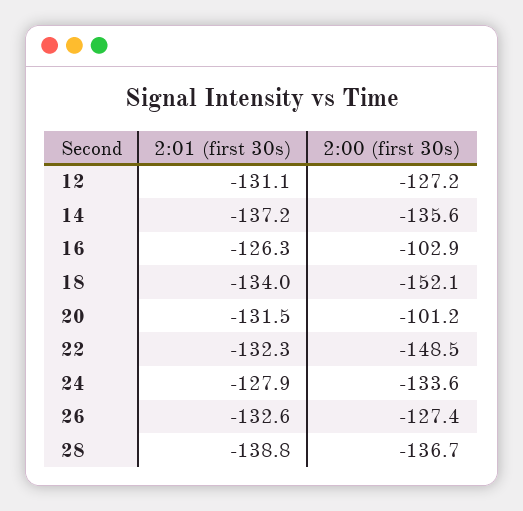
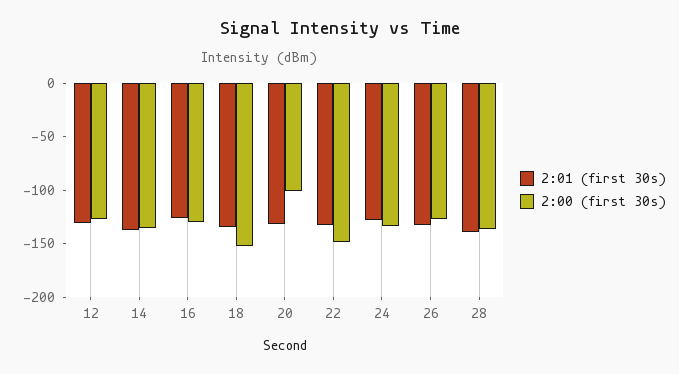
2:00 (first 30s), 16: -102.9 -> -130

